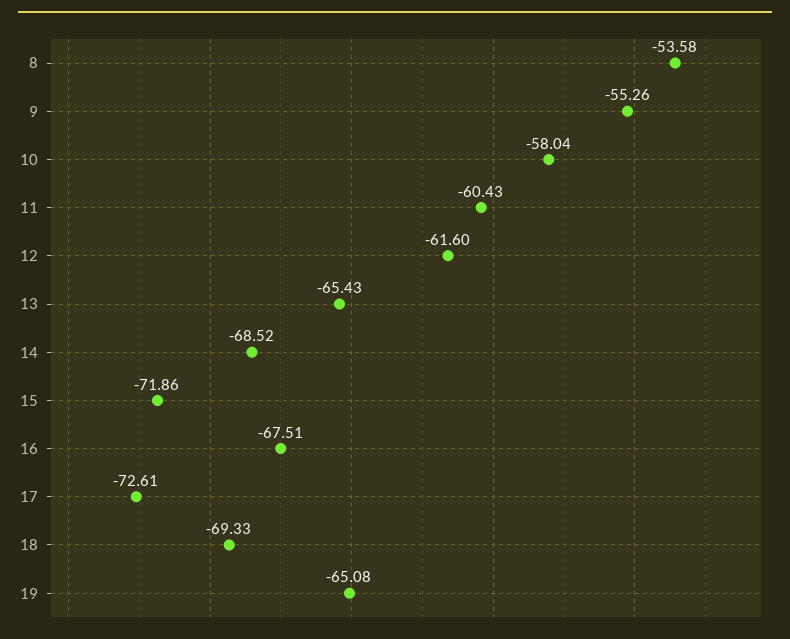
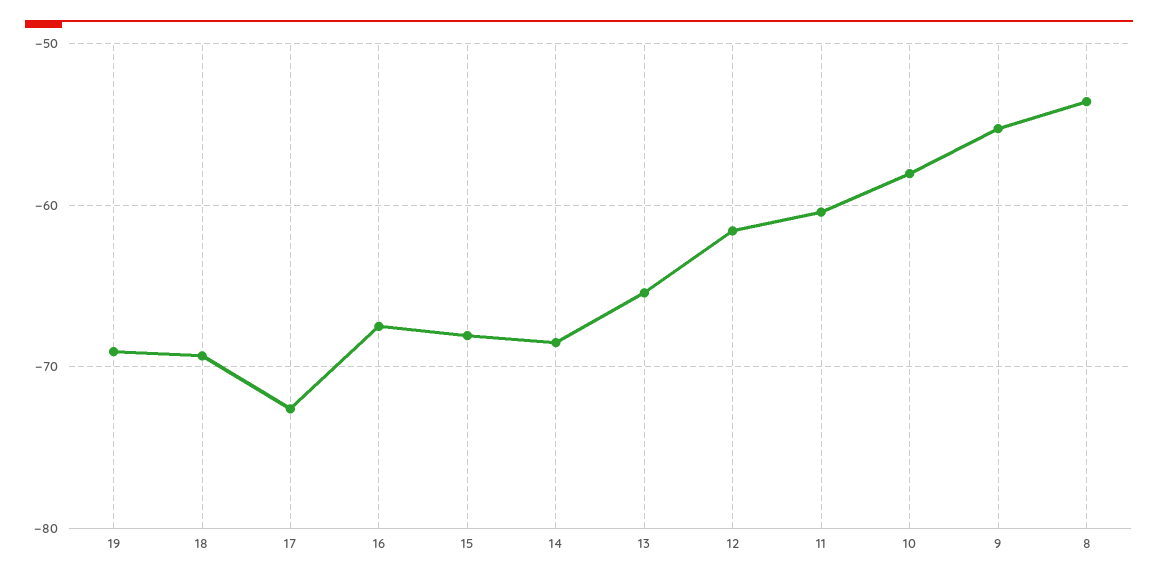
15: -71.86 -> -68
19: -65.08 -> -69

